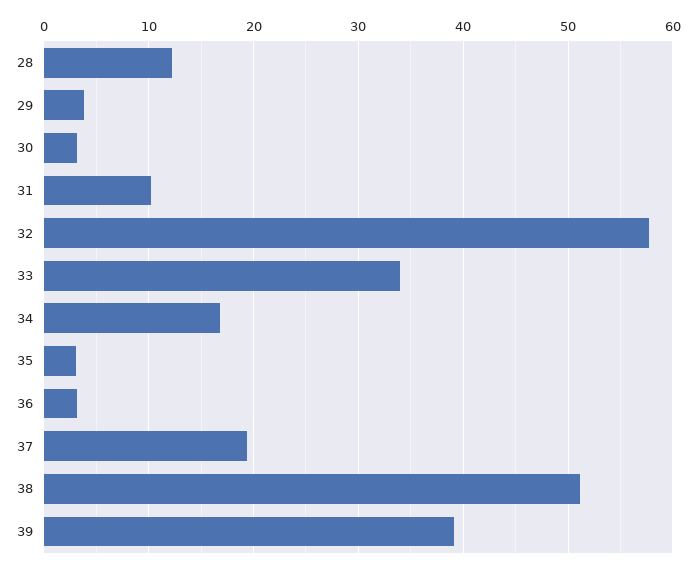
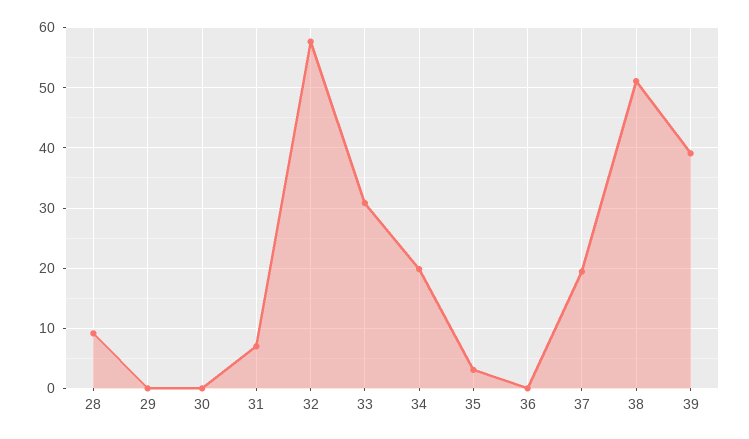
28: 12 -> 9
29: 4 -> 0
30: 3 -> 0
31: 10 -> 7
33: 34 -> 31
34: 17 -> 20
36: 3 -> 0

